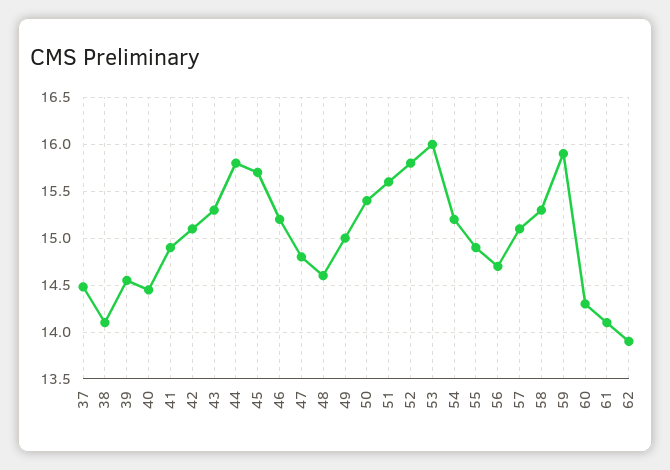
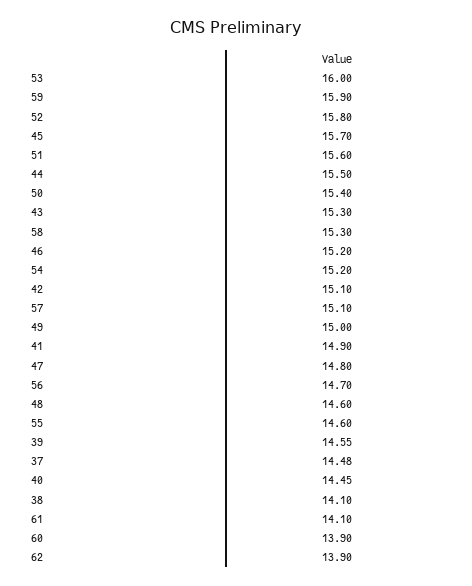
44: 15.8 -> 15.5
55: 14.9 -> 14.6
60: 14.3 -> 13.9

